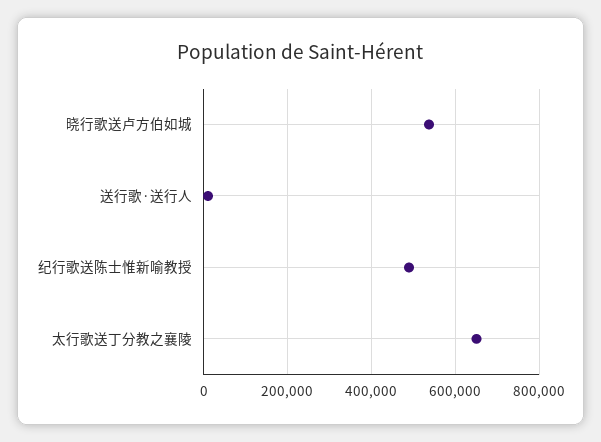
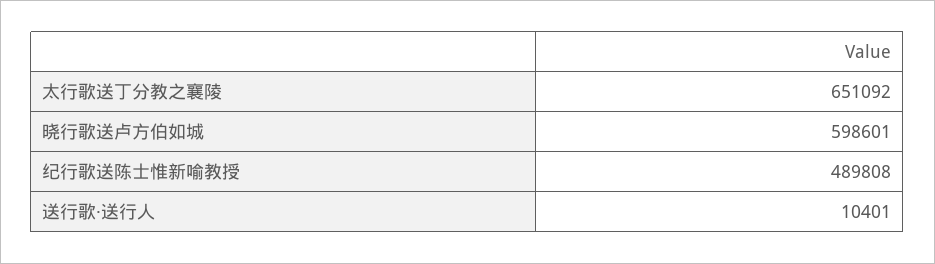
晓行歌送卢方伯如城: 540000 -> 598601

